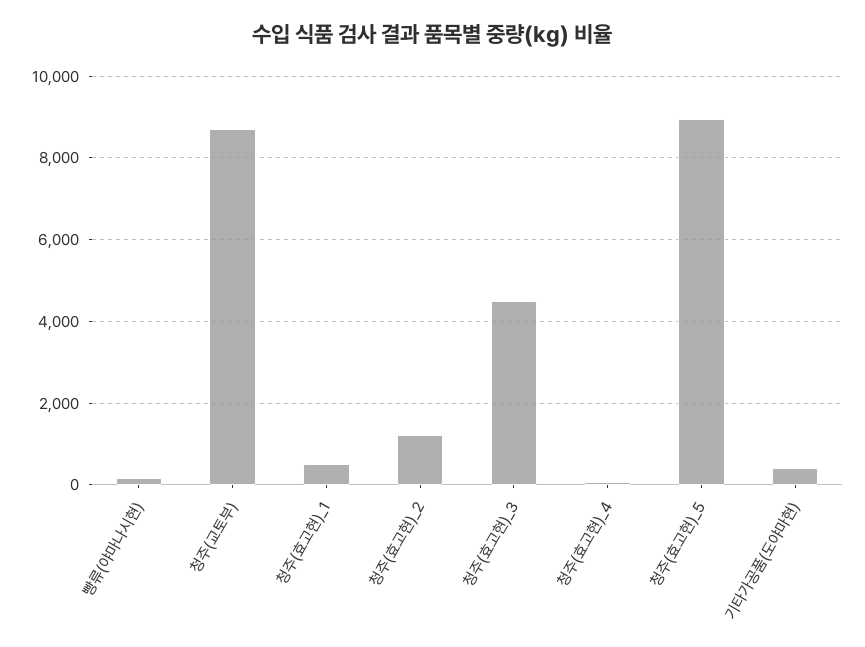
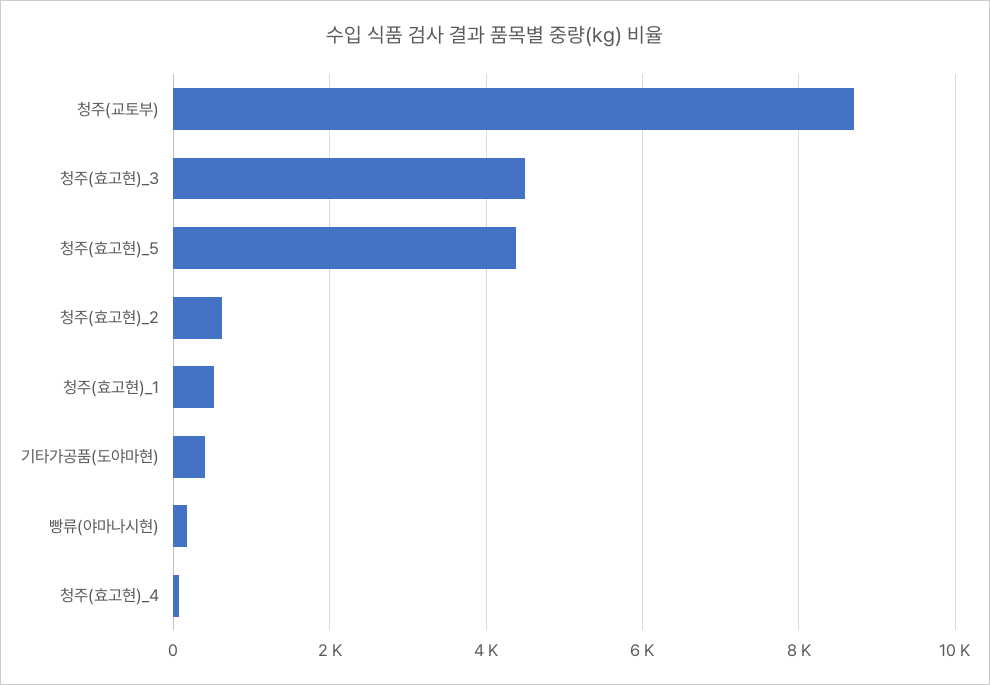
청주(효고현)_2: 1200 -> 600
청주(효고현)_5: 9000 -> 4400

